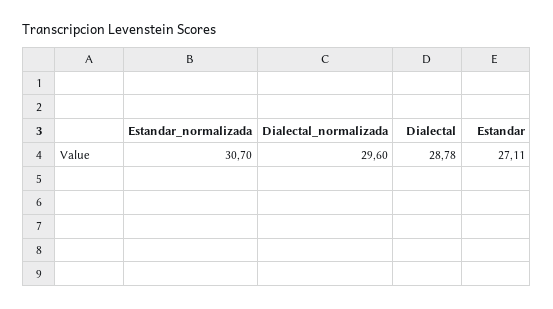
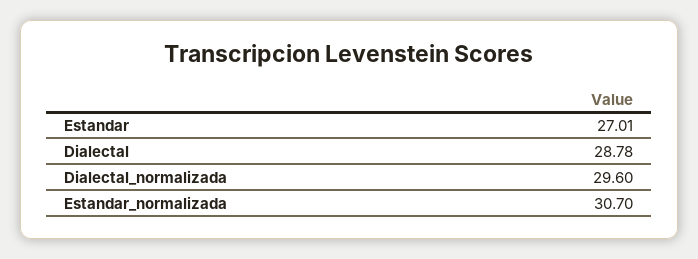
Estandar: 27.11 -> 27.01

